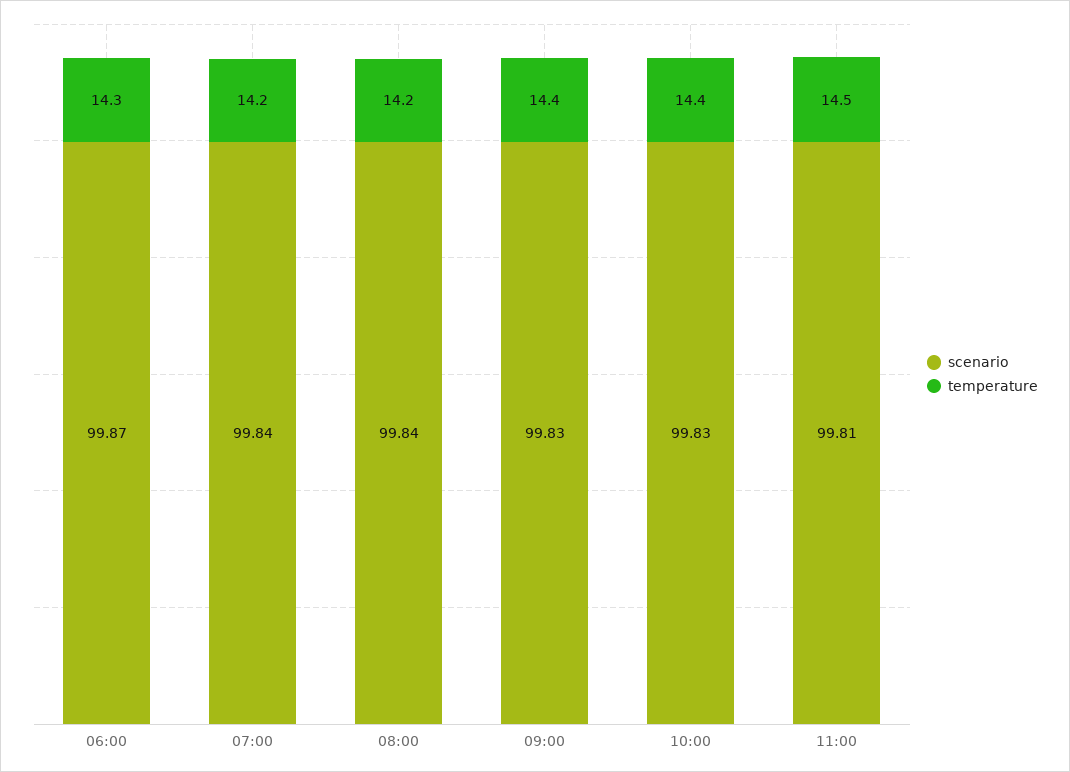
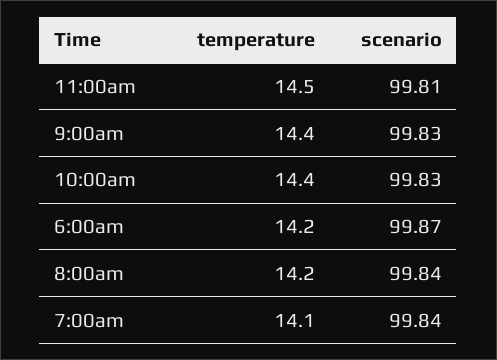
temperature, 06:00: 14.3 -> 14.2
temperature, 07:00: 14.2 -> 14.1

